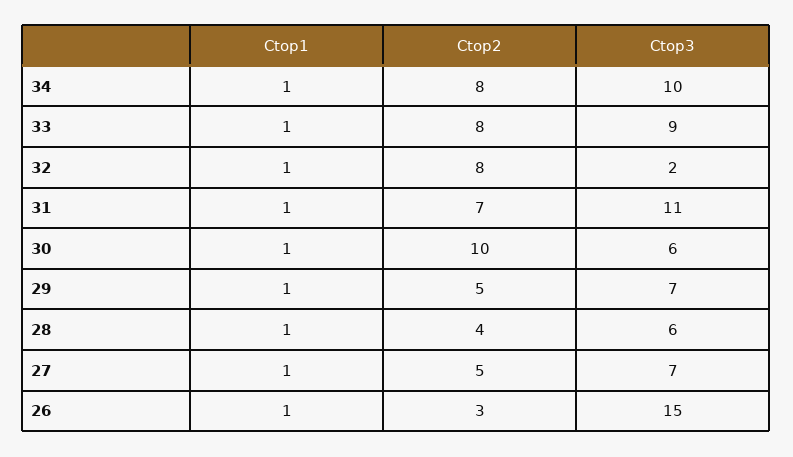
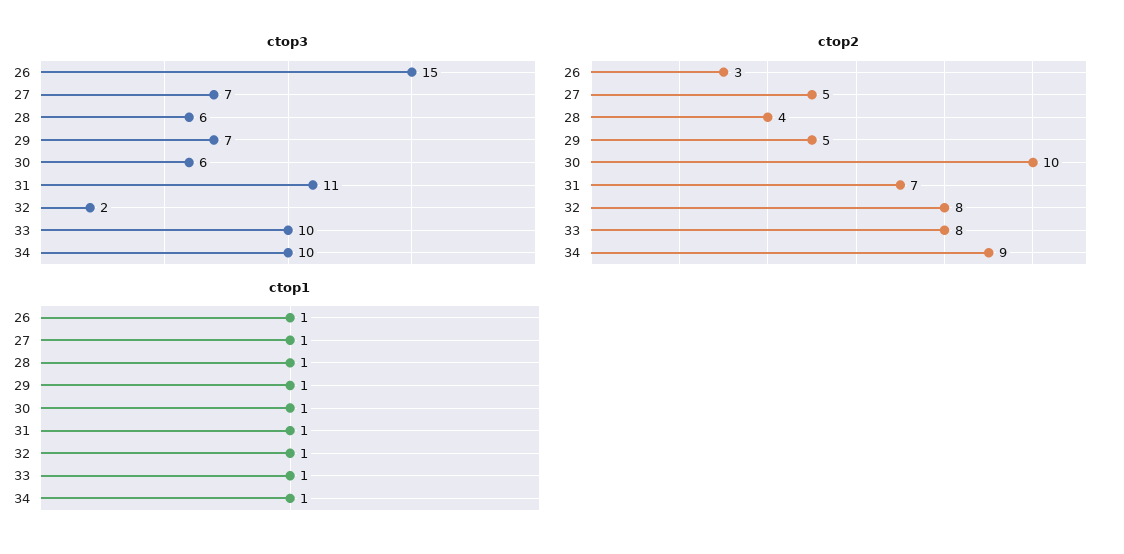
Ctop2, 34: 8 -> 9
Ctop3, 33: 9 -> 10

